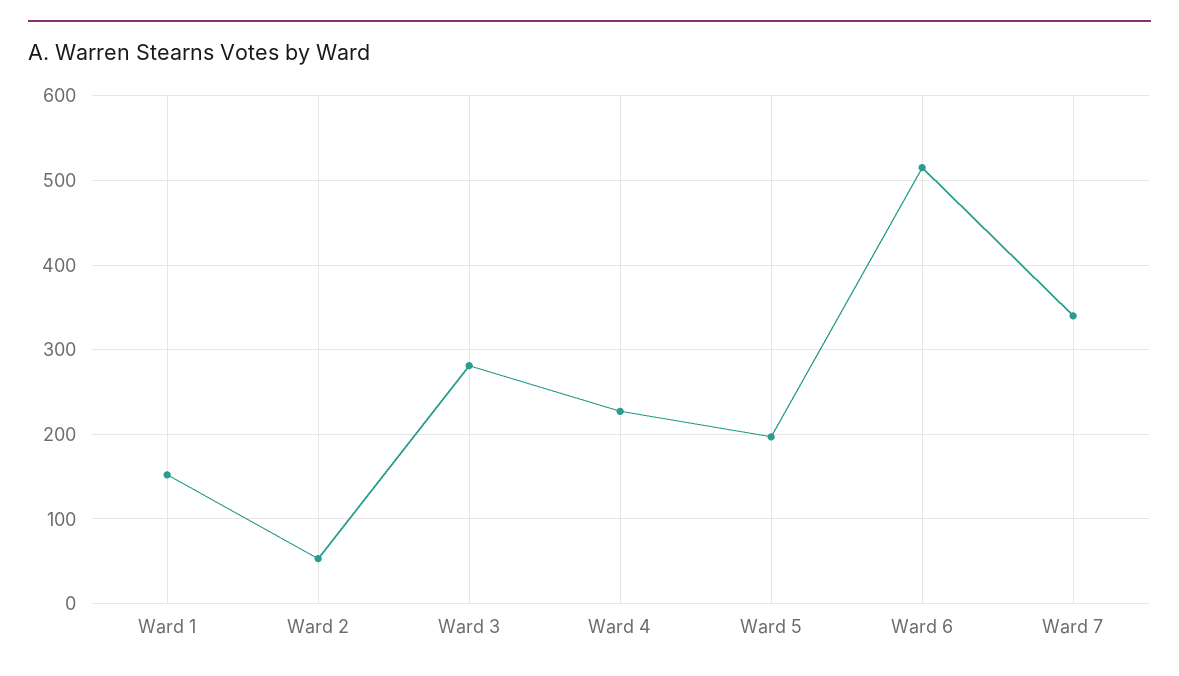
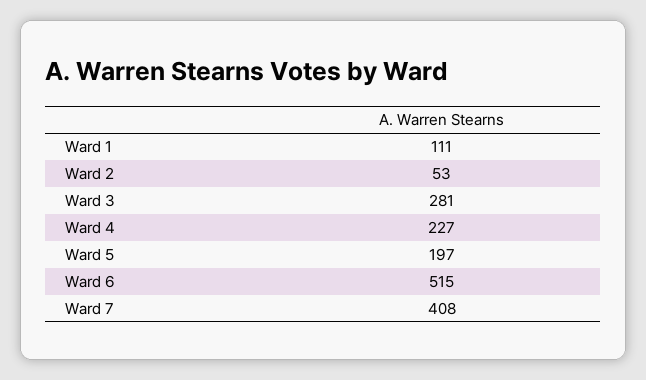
Ward 1: 150 -> 111
Ward 7: 340 -> 408

